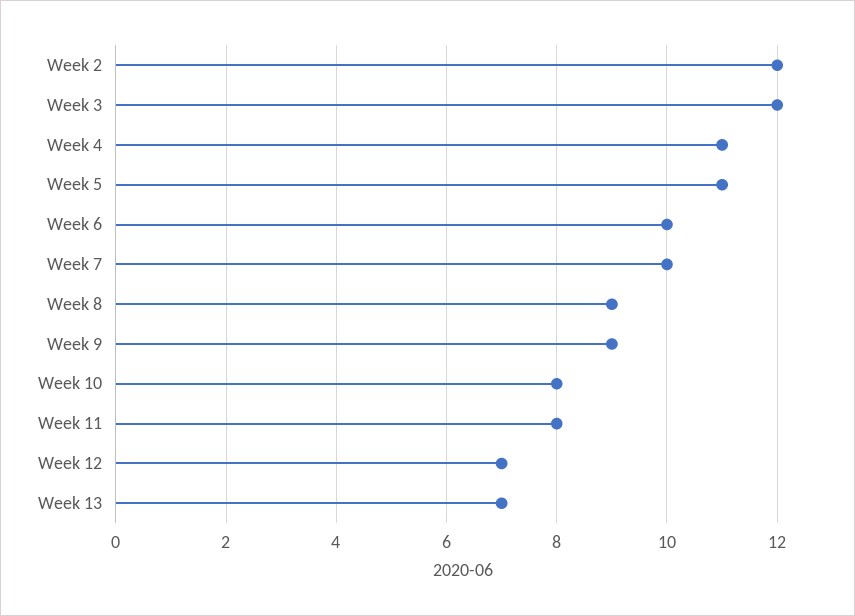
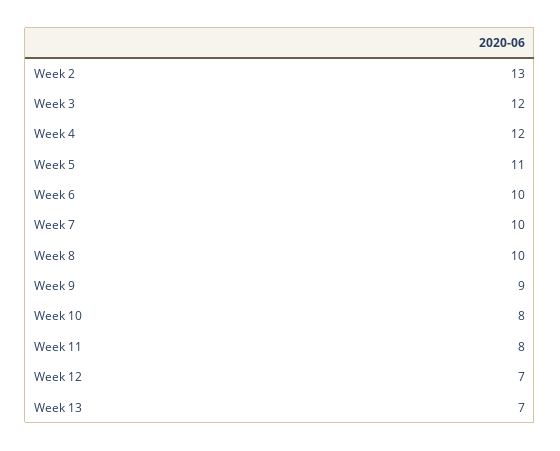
Week 2: 12 -> 13
Week 4: 11 -> 12
Week 8: 9 -> 10

